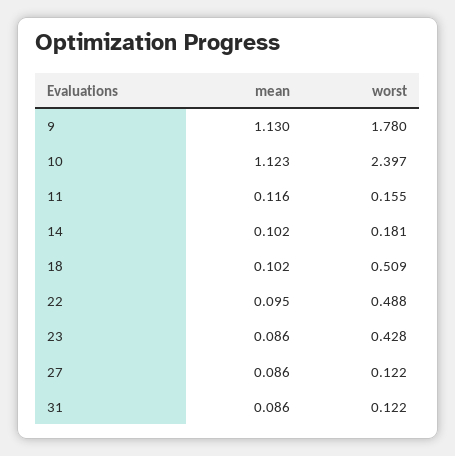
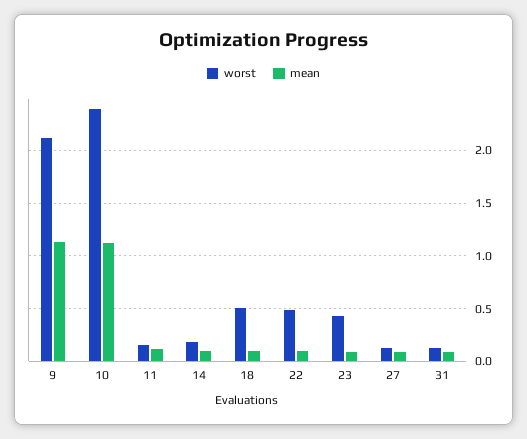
worst, 9: 1.78 -> 2.1

